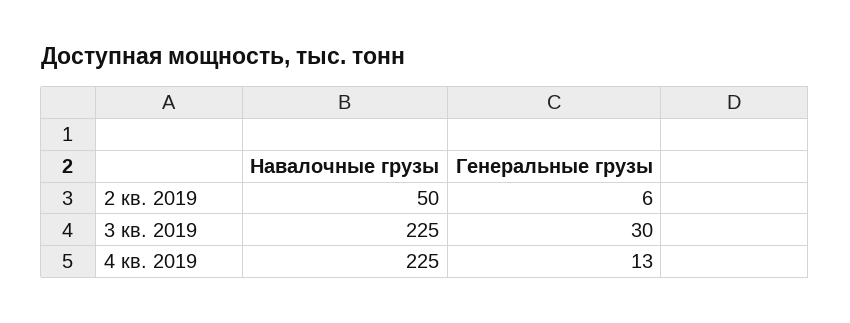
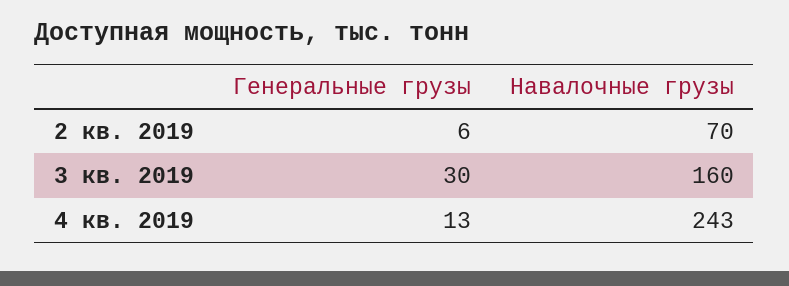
Навалочные грузы, 2 кв. 2019: 50 -> 70
Навалочные грузы, 3 кв. 2019: 225 -> 160
Навалочные грузы, 4 кв. 2019: 225 -> 243

